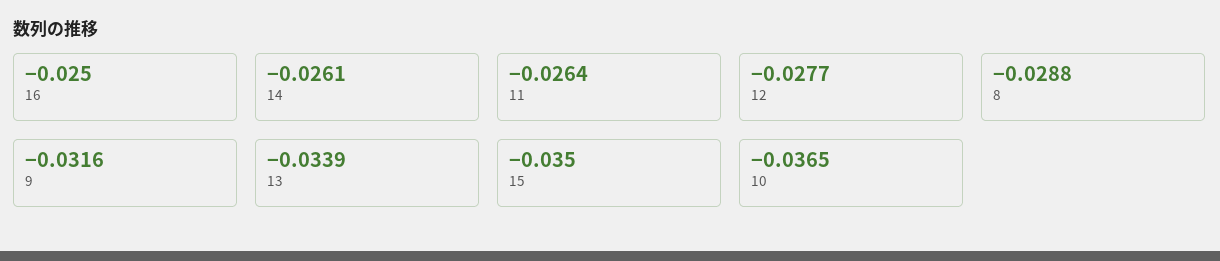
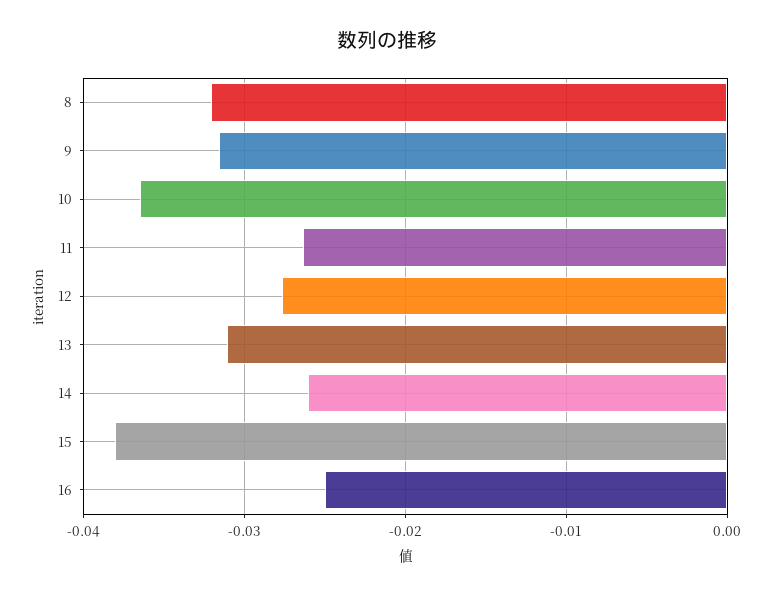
8: -0.0288 -> -0.032
13: -0.0339 -> -0.031
15: -0.035 -> -0.038

